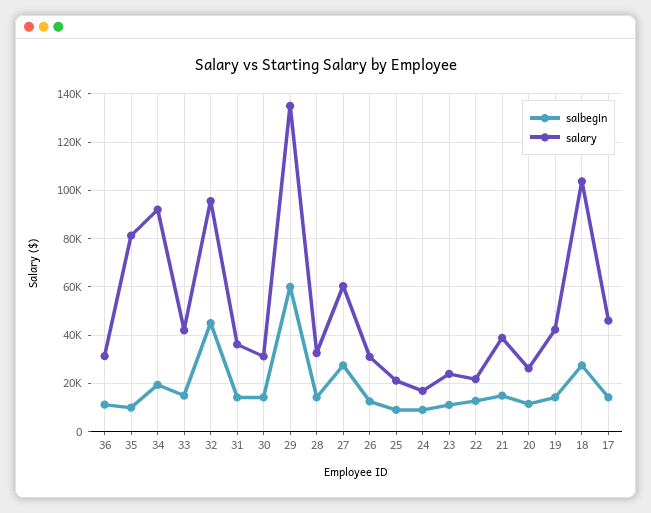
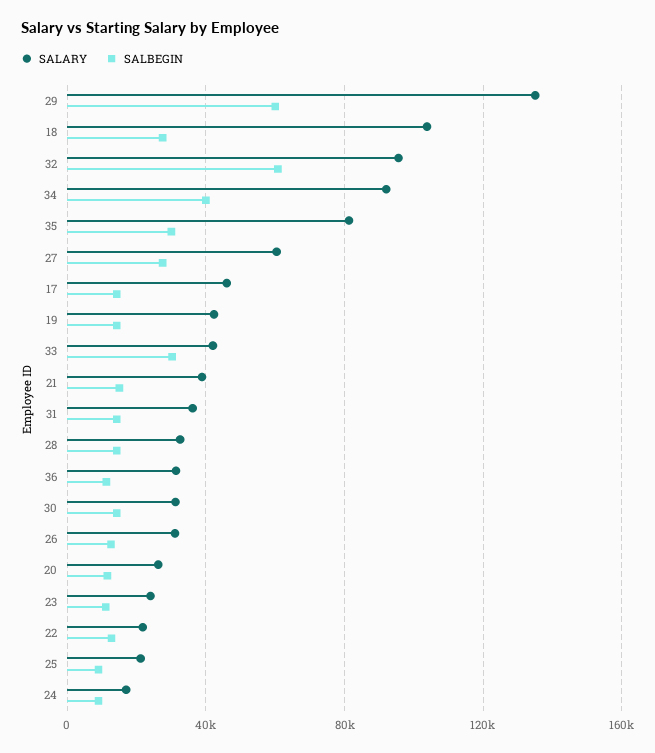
salbegin, 35: 10000 -> 30000
salbegin, 34: 20000 -> 40000
salbegin, 33: 15000 -> 30000
salbegin, 32: 45000 -> 60000

